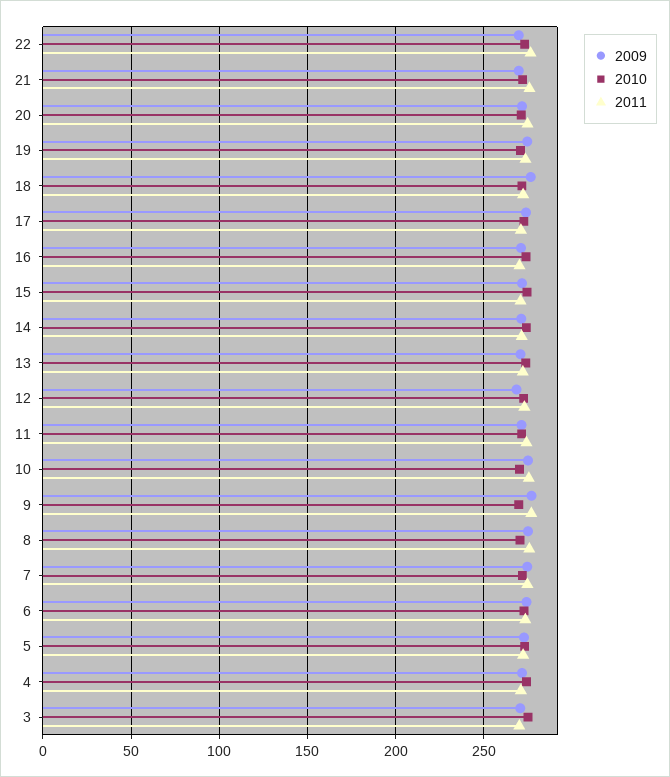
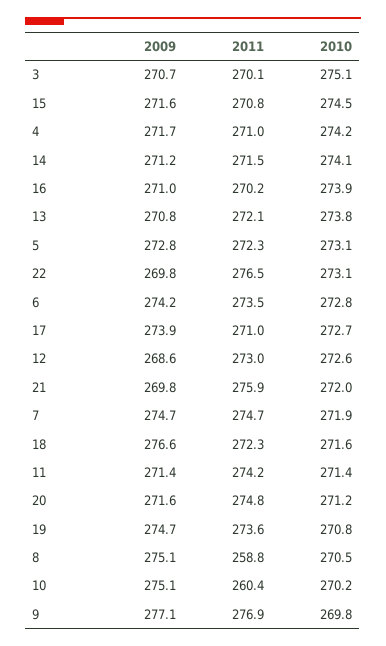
2011, 10: 275 -> 260.4
2011, 8: 275 -> 258.8

